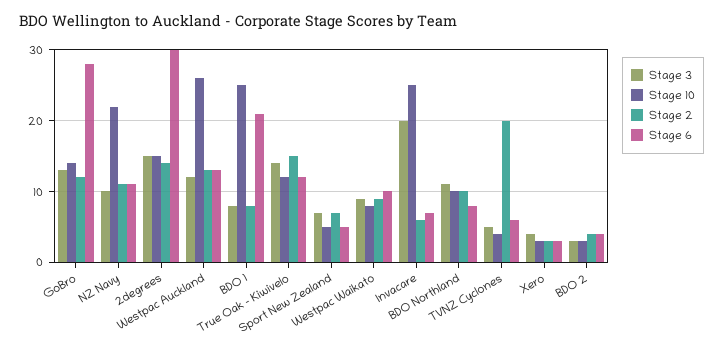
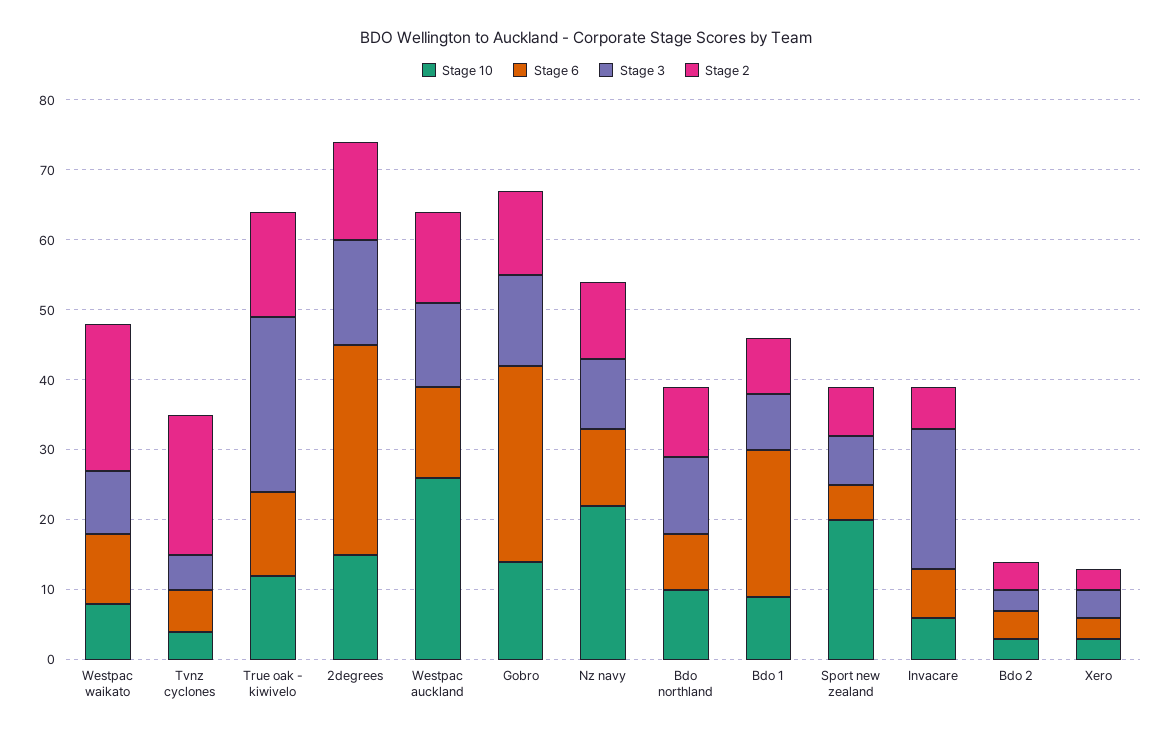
Stage 10, BDO 1: 25 -> 10
Stage 3, True Oak - Kiwivelo: 14 -> 25
Stage 10, Sport New Zealand: 5 -> 20
Stage 2, Westpac Waikato: 9 -> 20
Stage 10, Invacare: 25 -> 5

